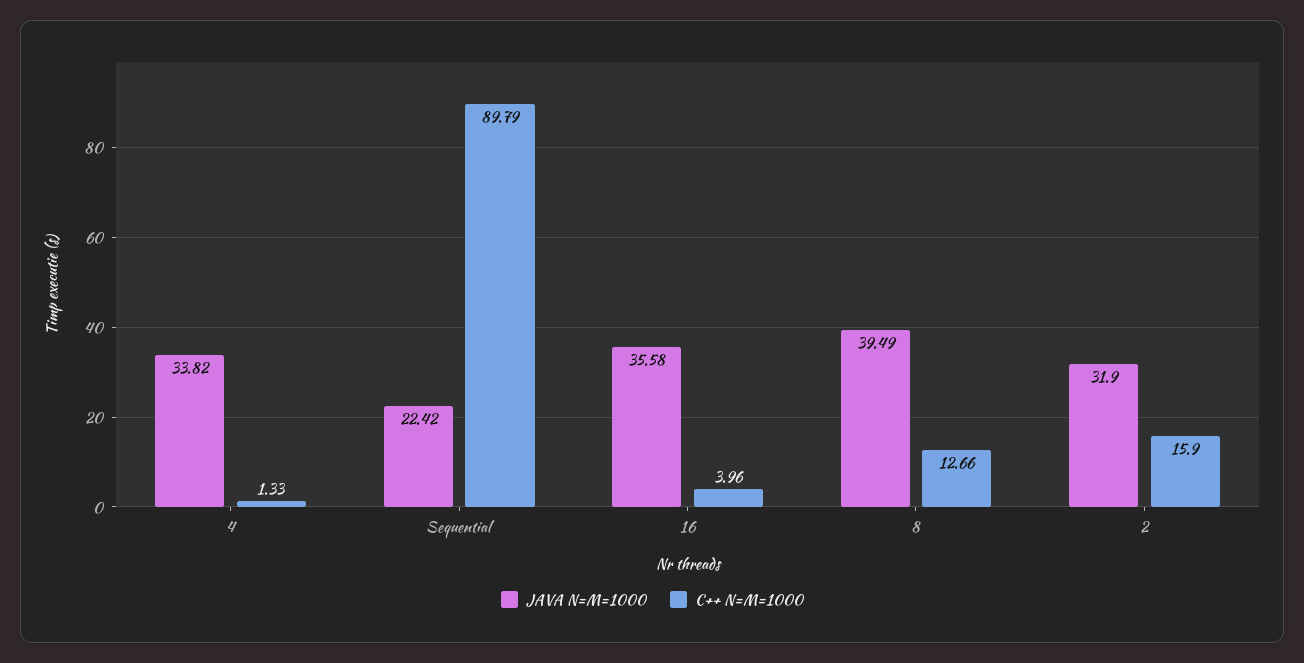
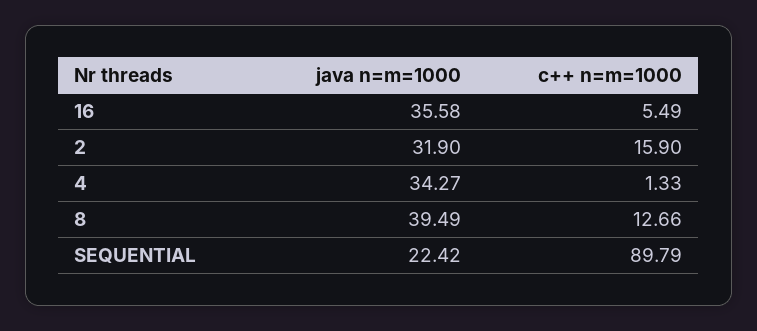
JAVA N=M=1000, 4: 33.82 -> 34.27
C++ N=M=1000, 16: 3.96 -> 5.49

